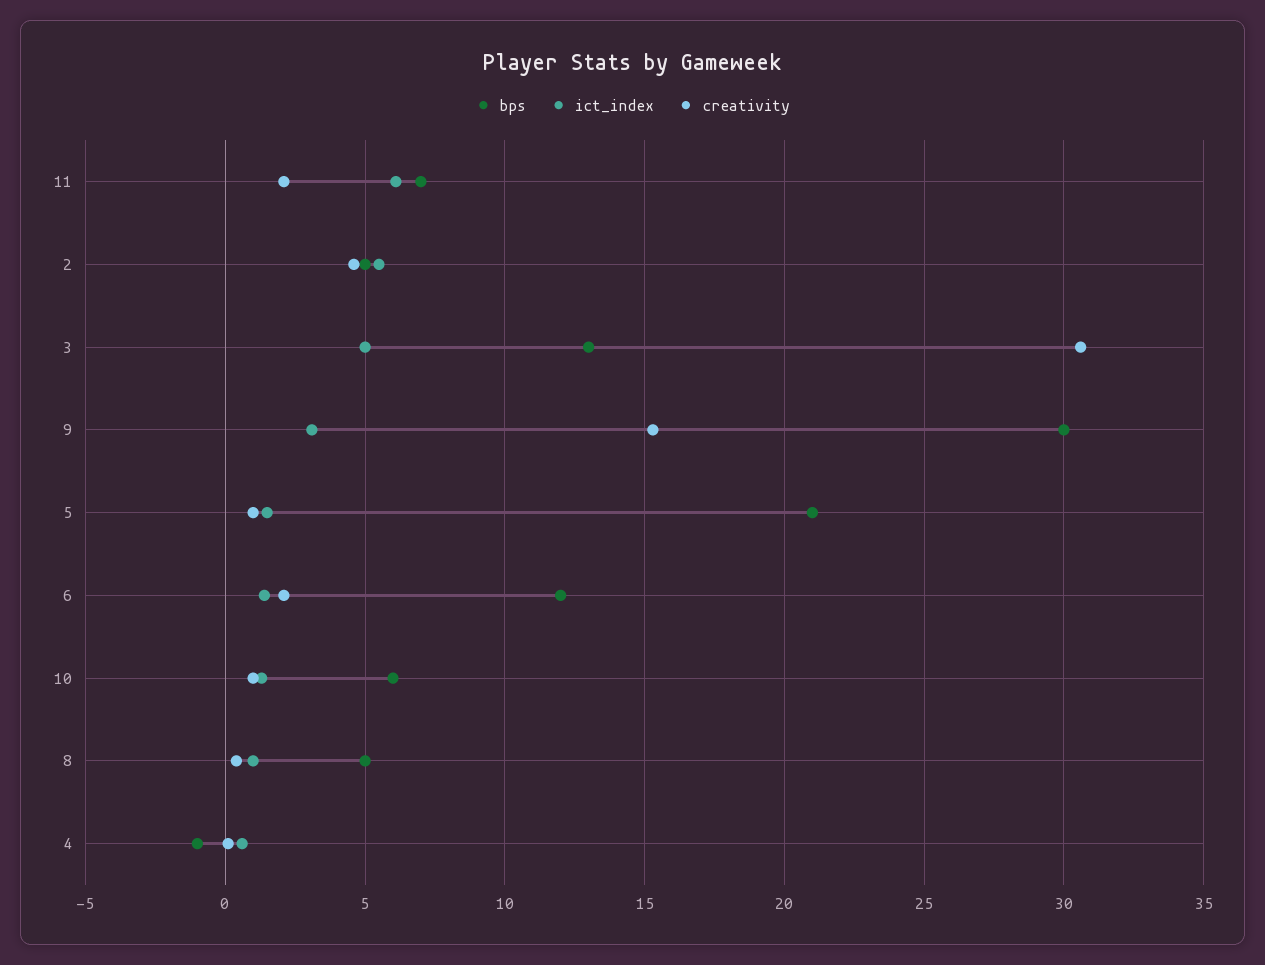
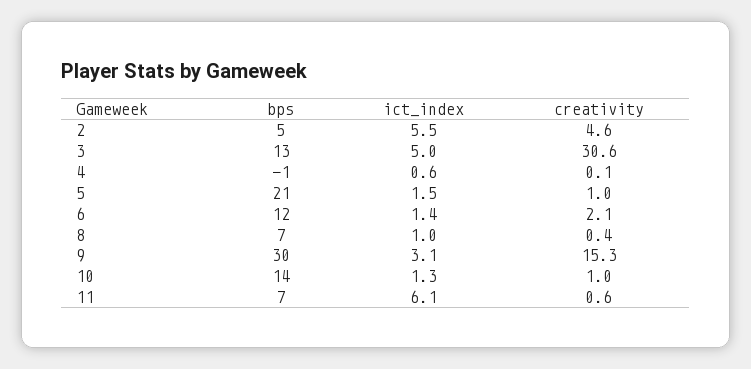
creativity, 11: 2 -> 0.6
bps, 10: 6 -> 14
bps, 8: 5 -> 7

